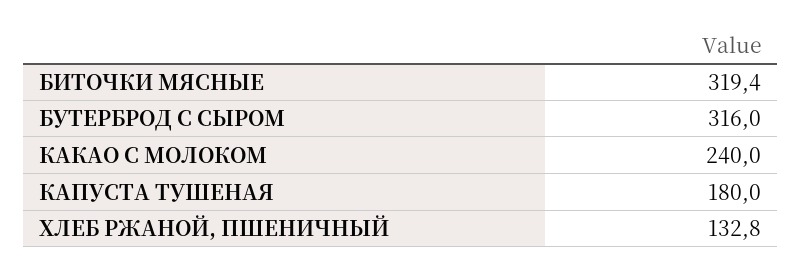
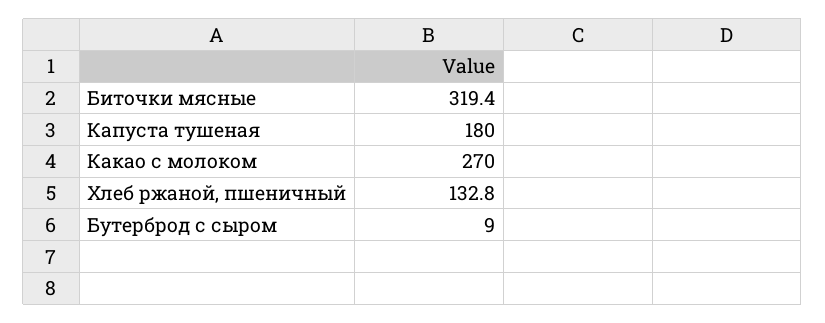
БУТЕРБРОД С СЫРОМ: 316 -> 9
КАКАО С МОЛОКОМ: 240 -> 270

